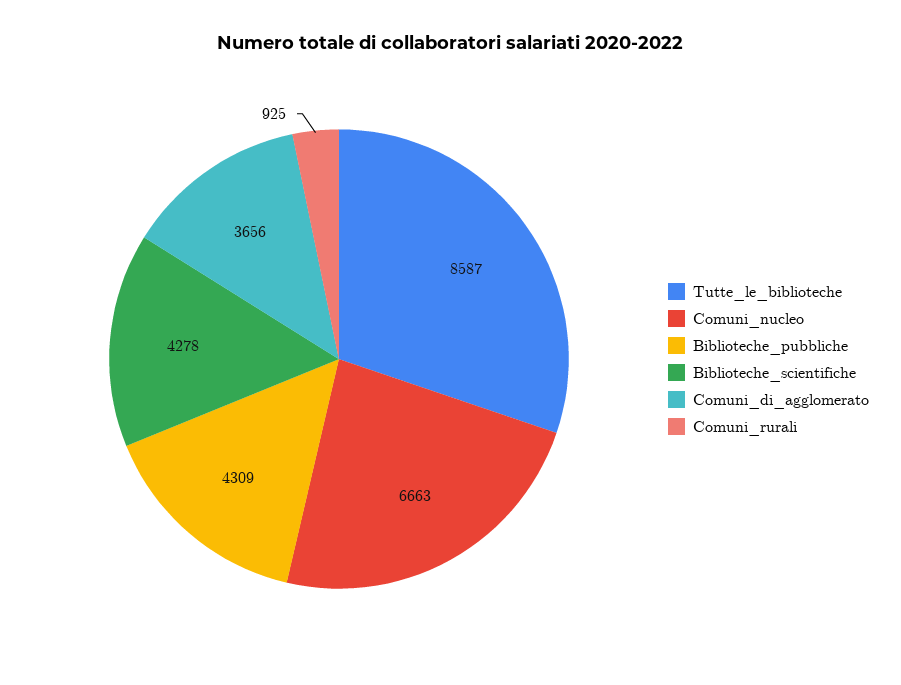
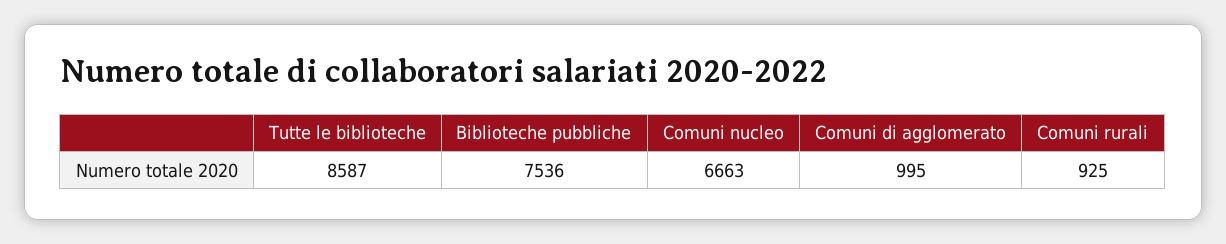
Biblioteche_pubbliche: 4309 -> 7536
Biblioteche_scientifiche: 4278 -> none
Comuni_di_agglomerato: 3656 -> 995

